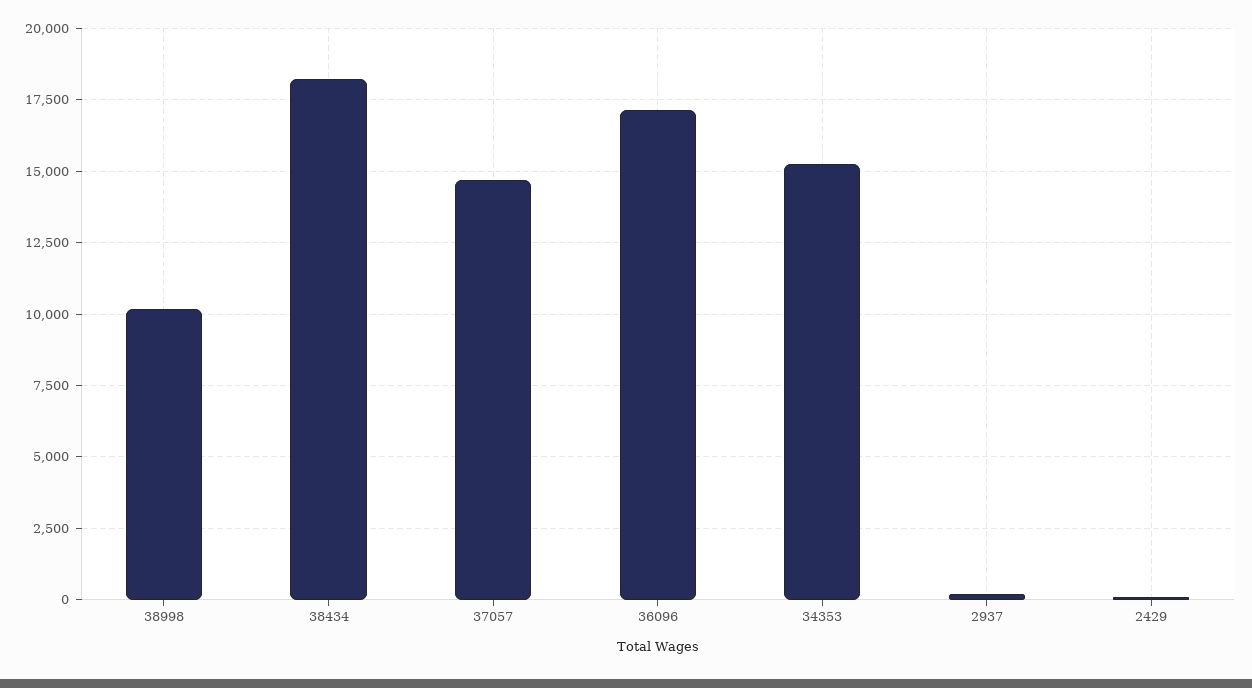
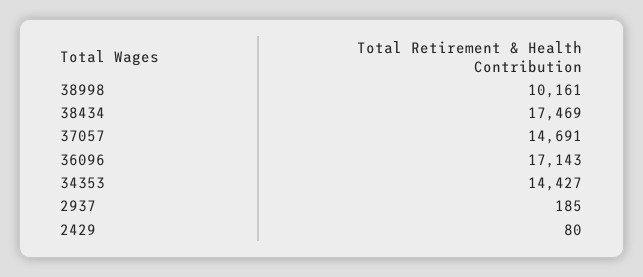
38434: 18250 -> 17469
34353: 15250 -> 14427

